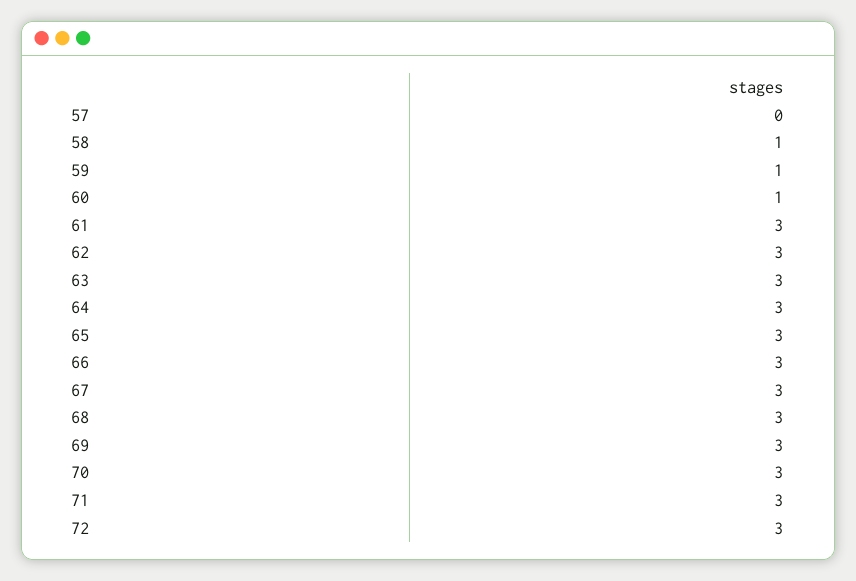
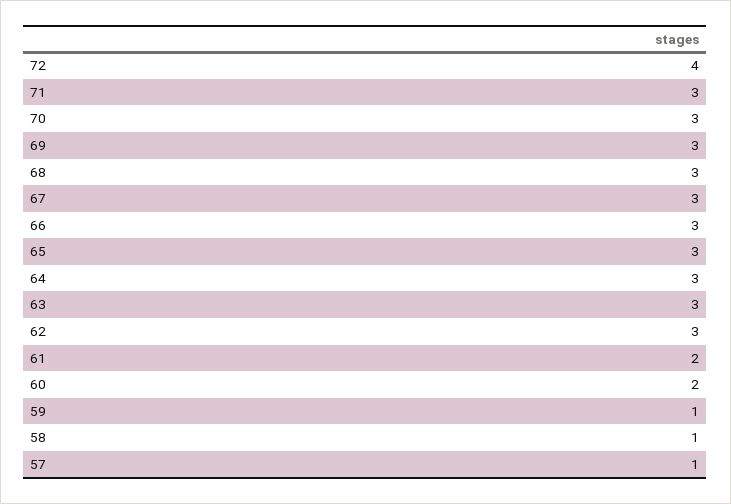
57: 0 -> 1
60: 1 -> 2
61: 3 -> 2
72: 3 -> 4

